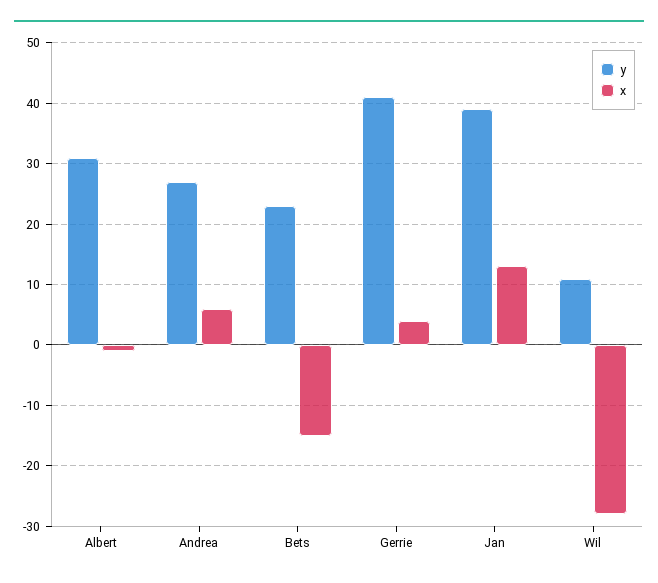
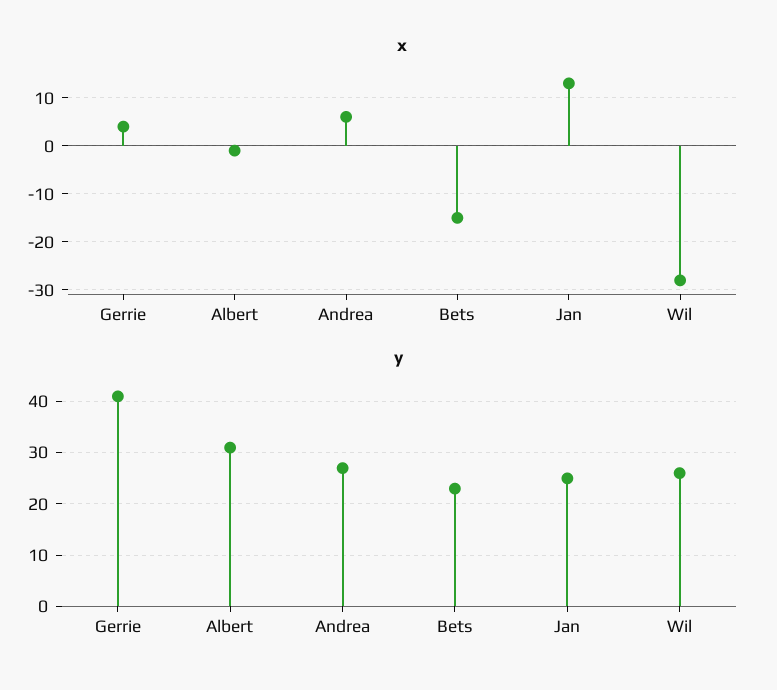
y, Jan: 39 -> 25
y, Wil: 11 -> 25

